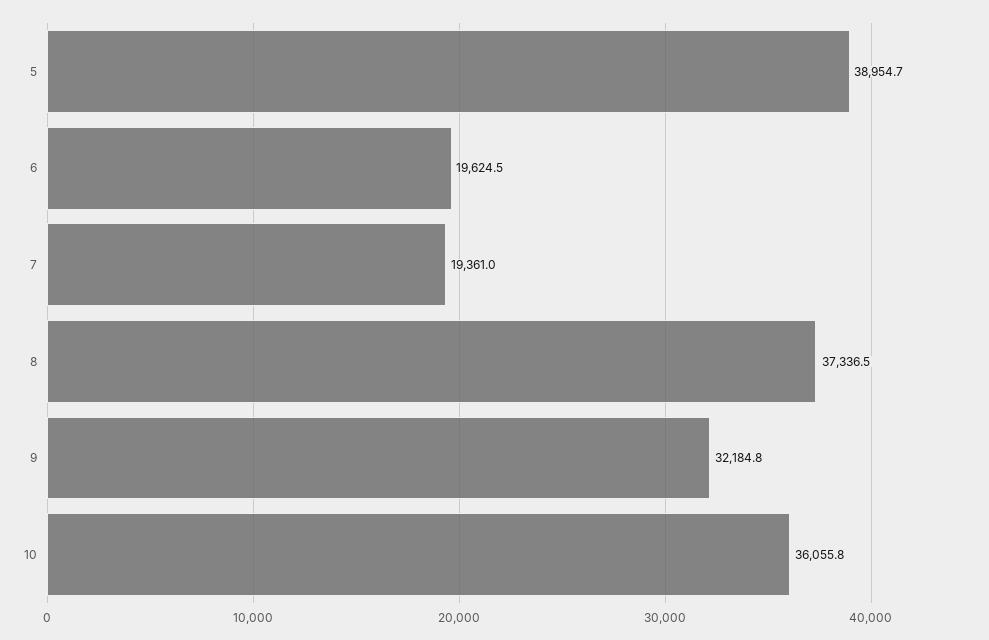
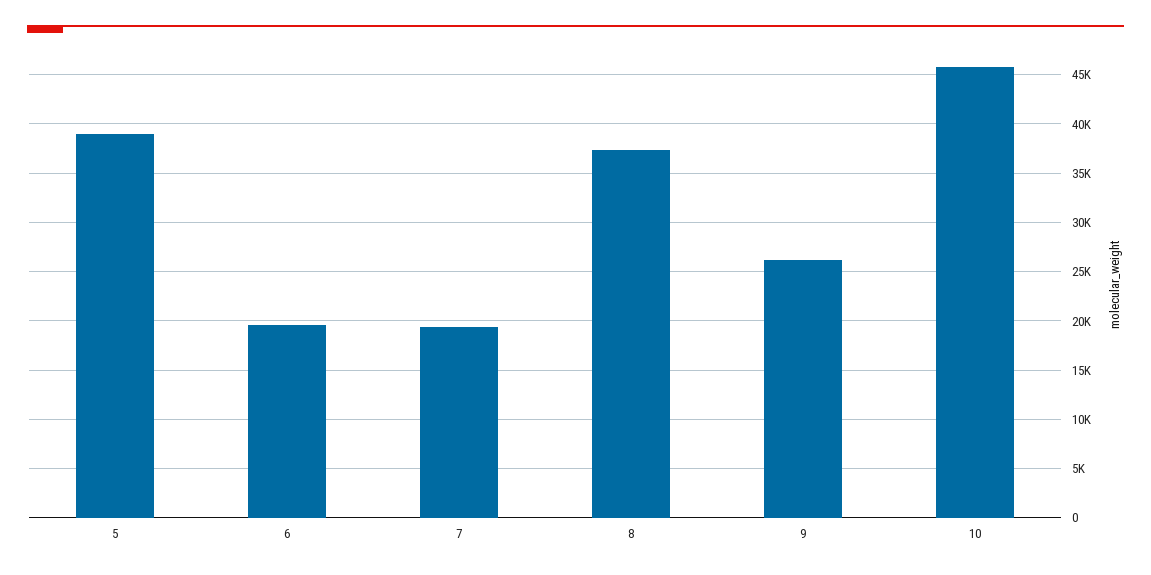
9: 32184.8 -> 26000
10: 36055.8 -> 46000

